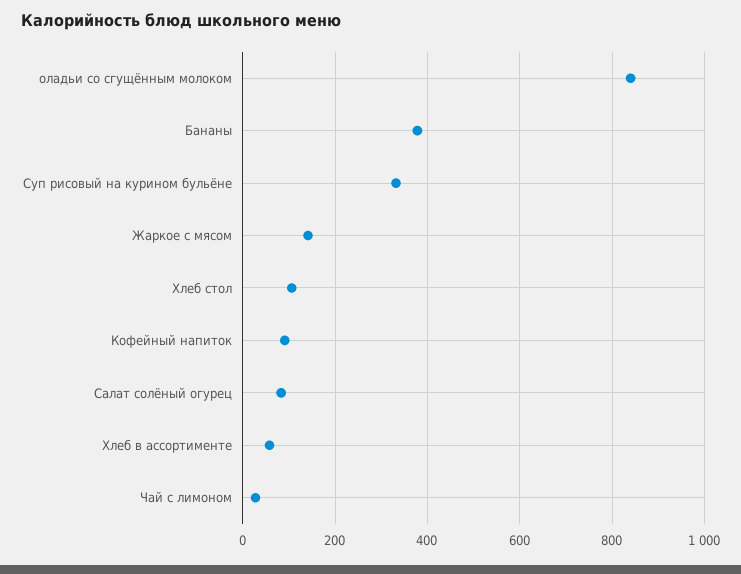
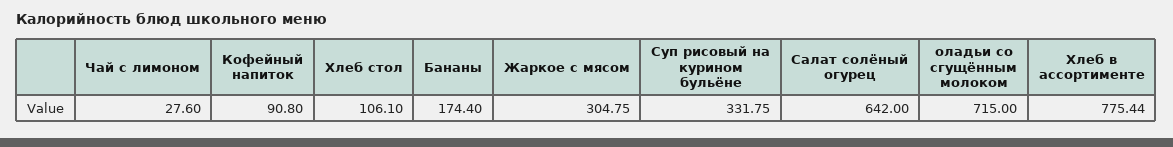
оладьи со сгущённым молоком: 840 -> 715
Бананы: 380 -> 174.4
Жаркое с мясом: 140 -> 304.75
Салат солёный огурец: 80 -> 642
Хлеб в ассортименте: 60 -> 775.44

